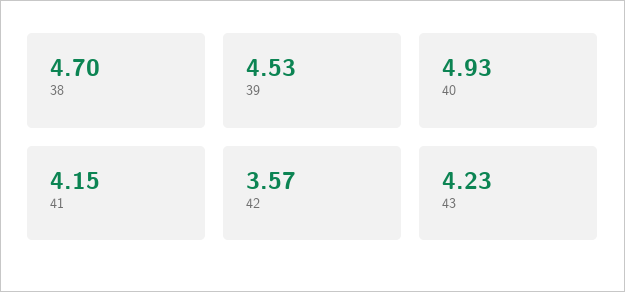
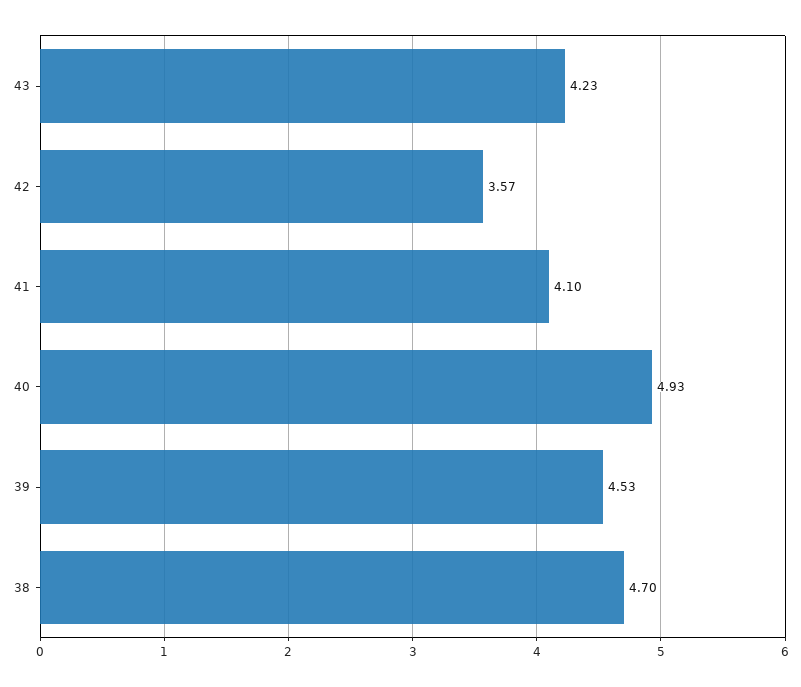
41: 4.15 -> 4.1

